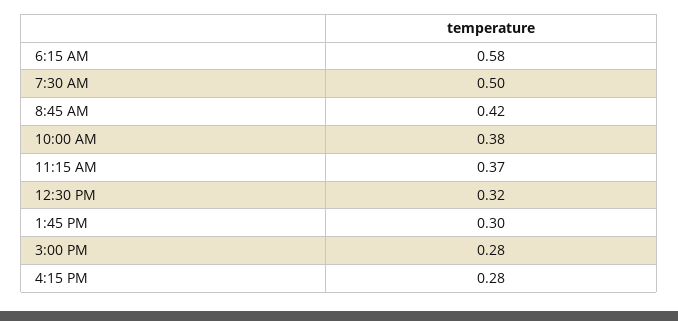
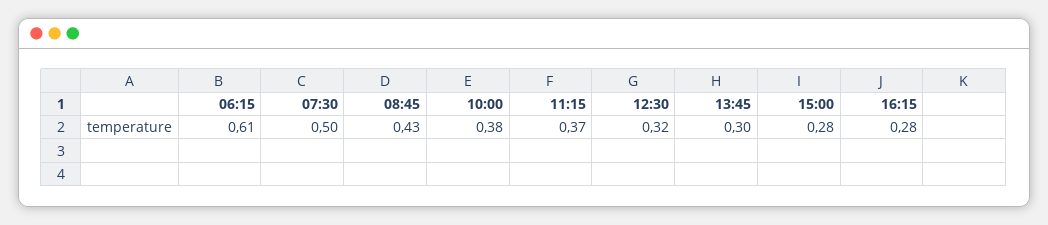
6:15 AM: 0.58 -> 0.61
8:45 AM: 0.42 -> 0.43

